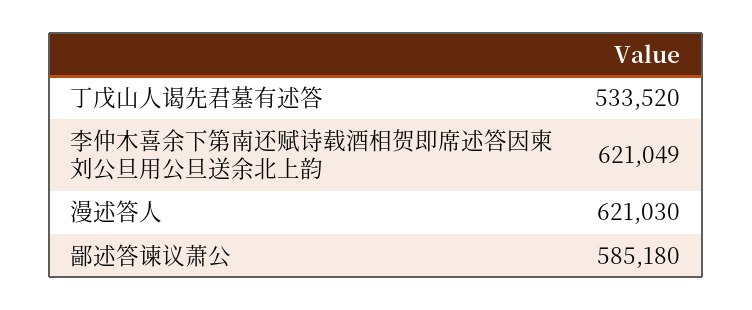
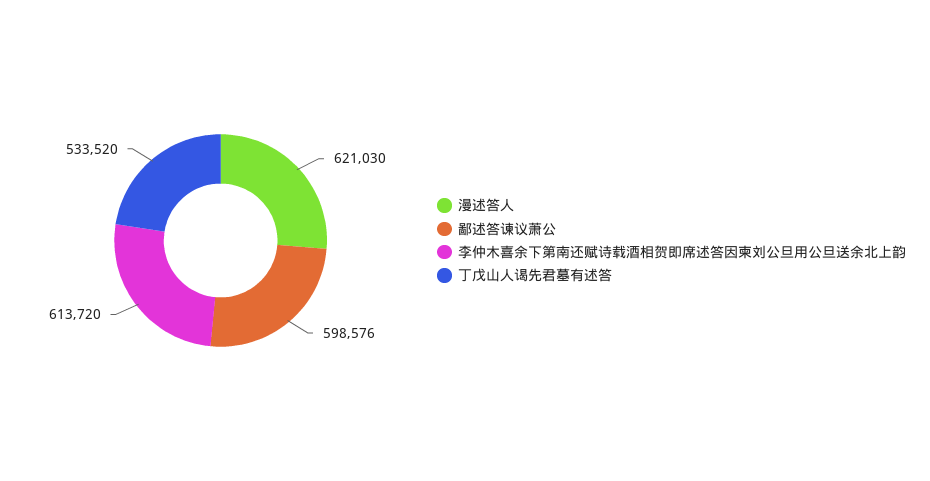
李仲木喜余下第南还赋诗载酒相贺即席述答因柬刘公旦用公旦送余北上韵: 621049 -> 613720
鄙述答谏议萧公: 585180 -> 598576

